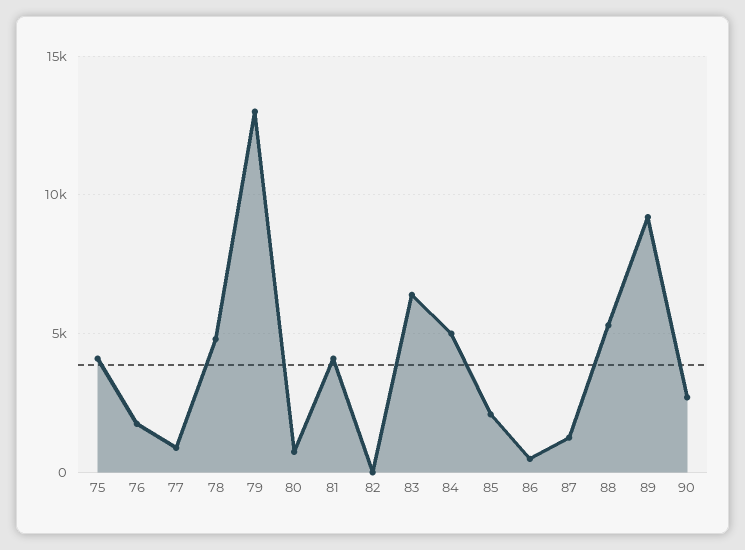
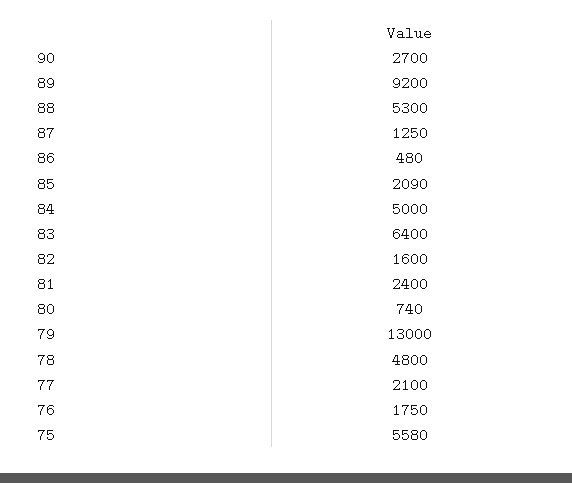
75: 4000 -> 5580
77: 1000 -> 2100
81: 4000 -> 2400
82: 0 -> 1600

